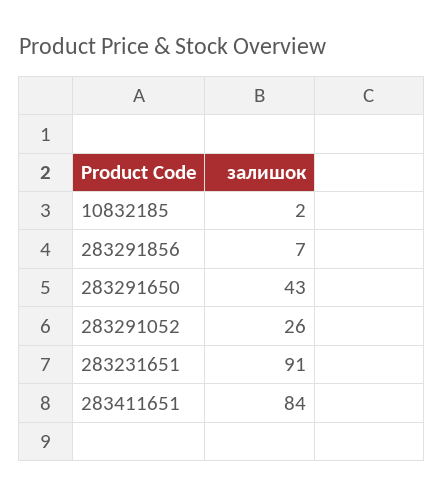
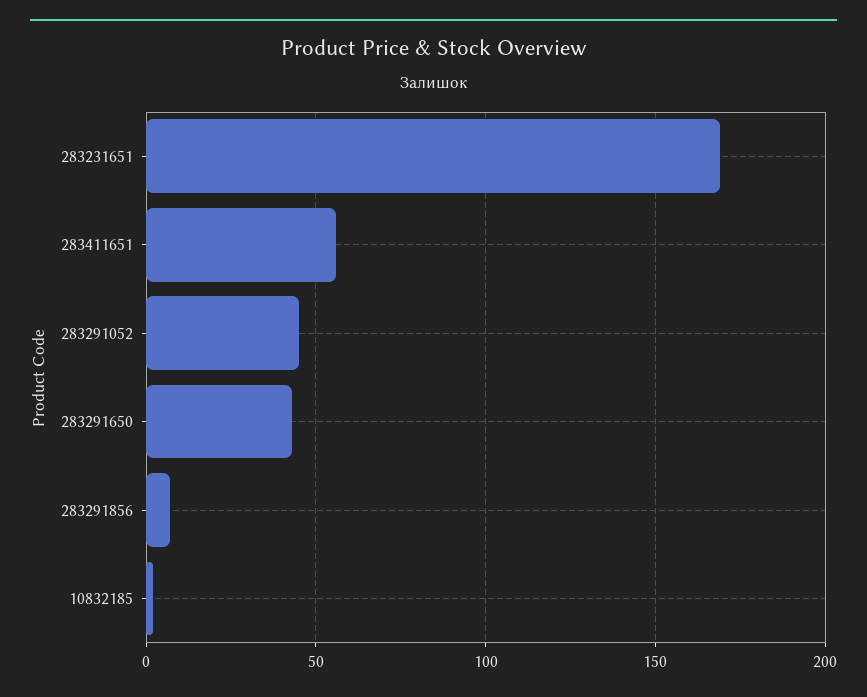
283291052: 26 -> 45
283231651: 91 -> 170
283411651: 84 -> 55

